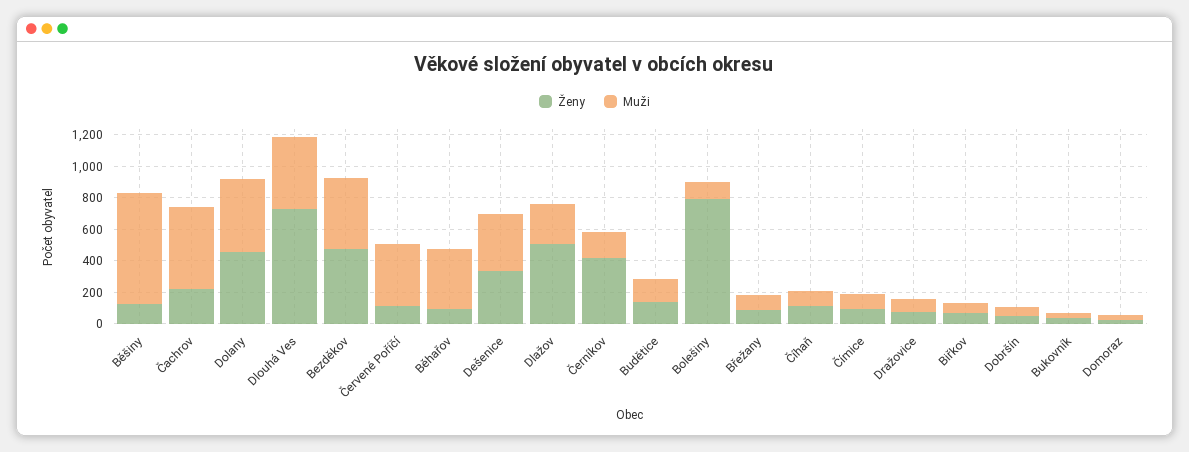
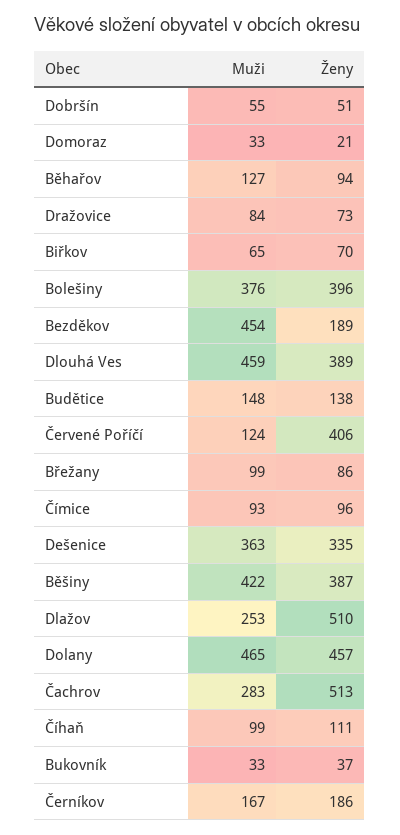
Ženy, Běšiny: 100 -> 387
Muži, Běšiny: 700 -> 422
Ženy, Čachrov: 200 -> 513
Muži, Čachrov: 500 -> 283
Ženy, Dlouhá Ves: 700 -> 389
Ženy, Bezděkov: 500 -> 189
Ženy, Červené Poříčí: 100 -> 406
Muži, Červené Poříčí: 400 -> 124
Muži, Běhařov: 400 -> 127
Ženy, Černíkov: 400 -> 186
Ženy, Bolešiny: 800 -> 396
Muži, Bolešiny: 100 -> 376

